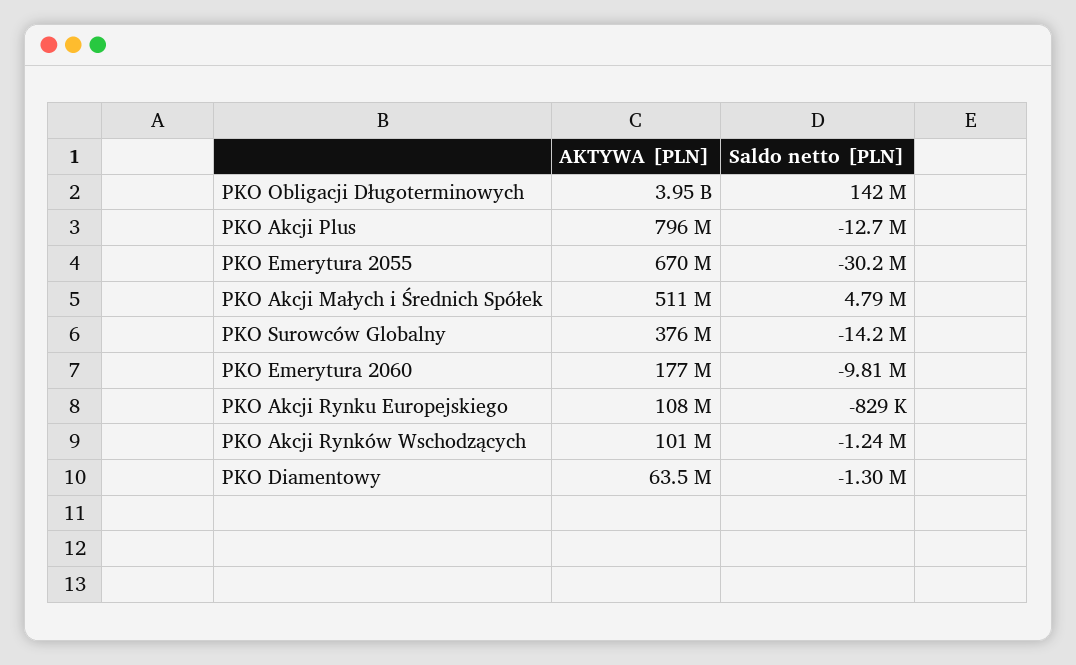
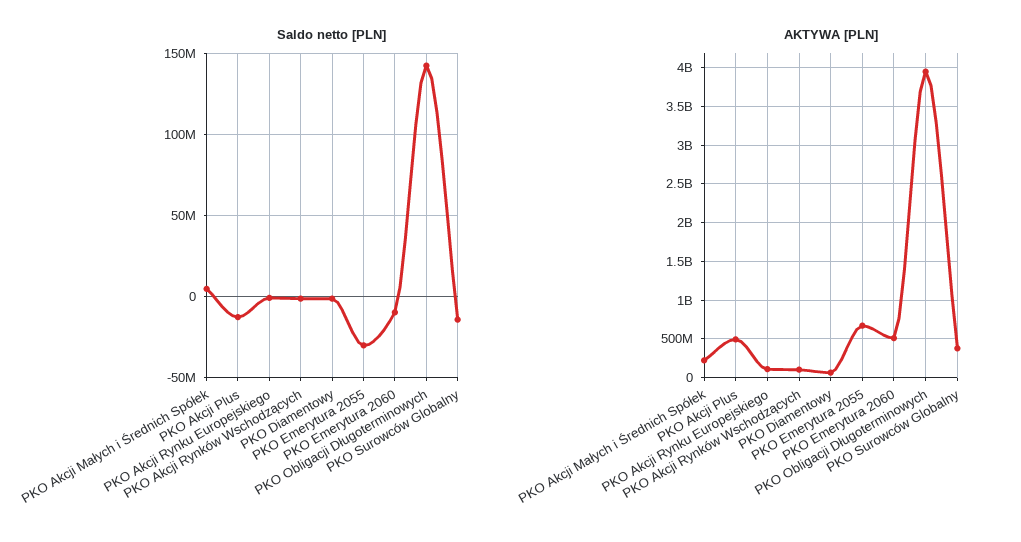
AKTYWA [PLN], PKO Akcji Plus: 796000000 -> 500000000
AKTYWA [PLN], PKO Akcji Małych i Średnich Spółek: 511000000 -> 200000000
AKTYWA [PLN], PKO Emerytura 2060: 177000000 -> 500000000

